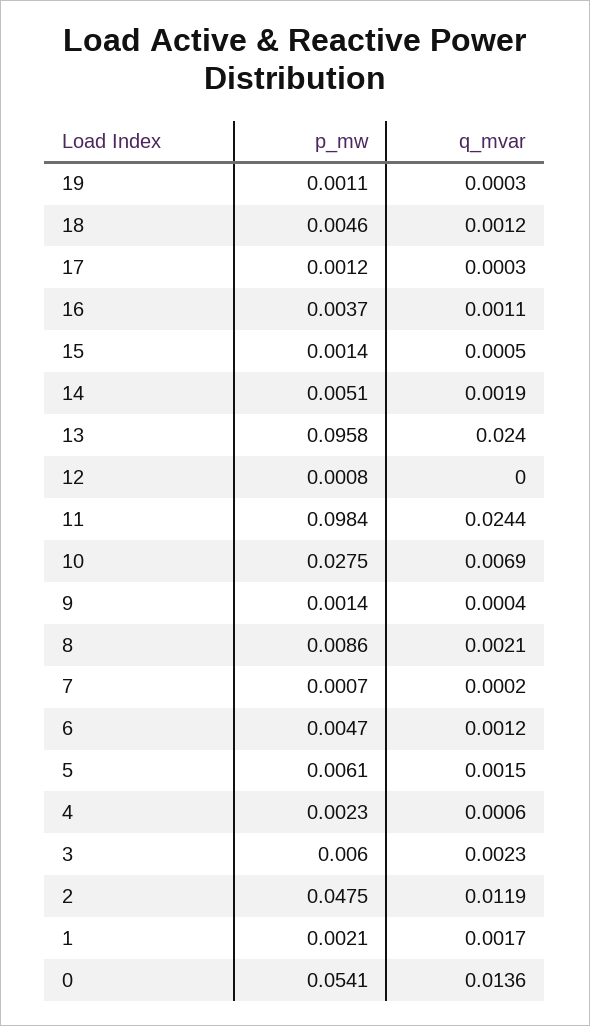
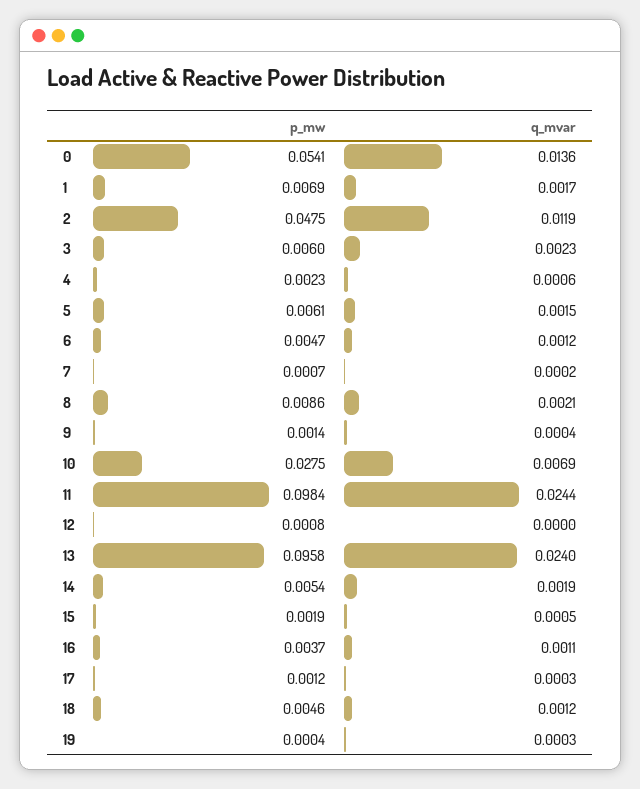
p_mw, 19: 0.0011 -> 0.0004
p_mw, 15: 0.0014 -> 0.0019
p_mw, 14: 0.0051 -> 0.0054
p_mw, 1: 0.0021 -> 0.0069

